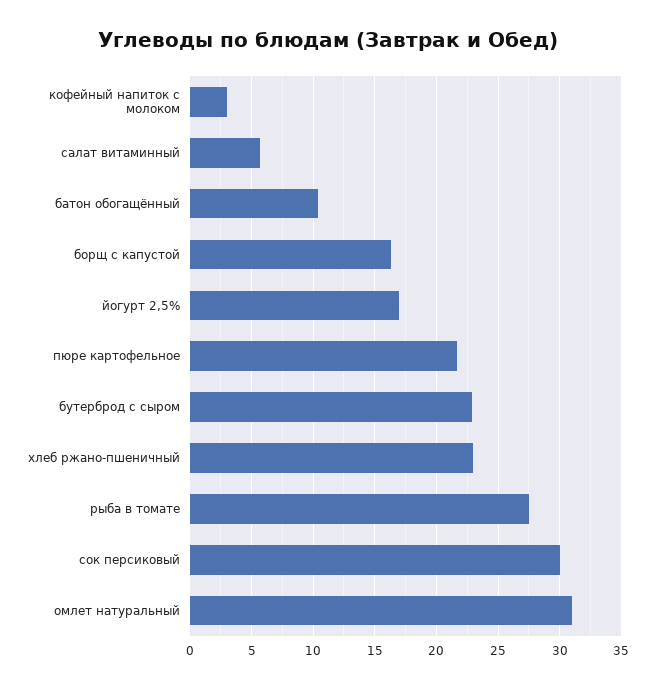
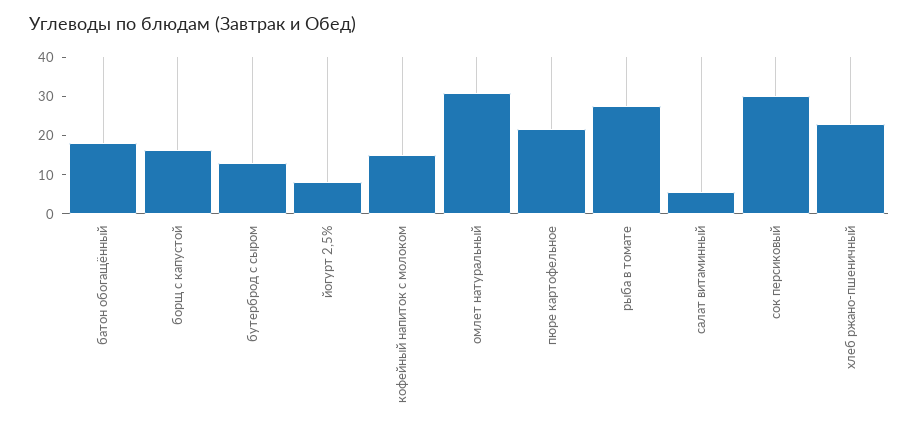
кофейный напиток с молоком: 3 -> 15
батон обогащённый: 10.5 -> 17.5
йогурт 2,5%: 17 -> 7.5
бутерброд с сыром: 23 -> 12.5

